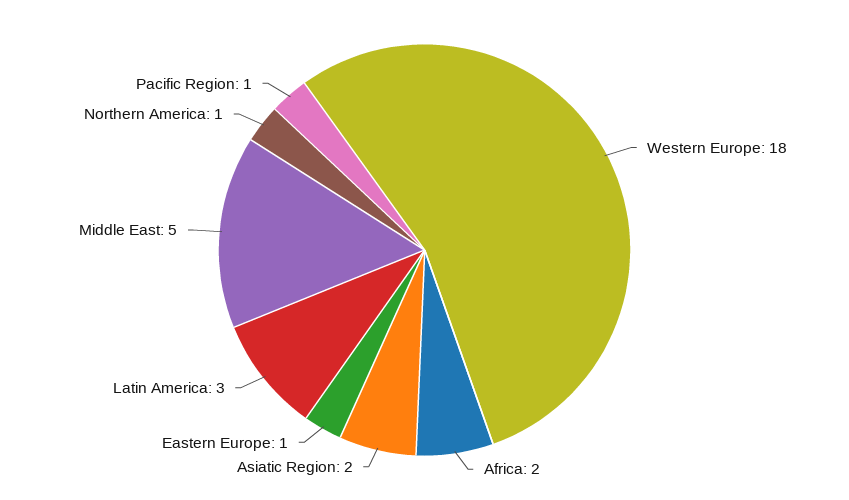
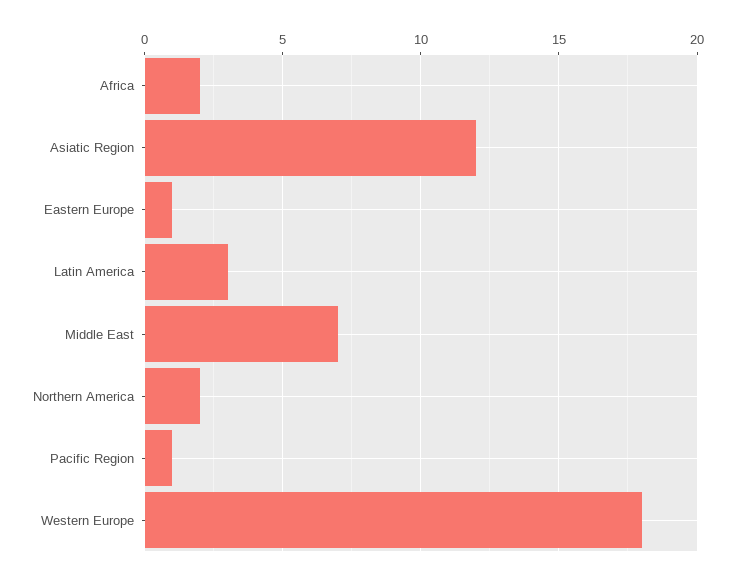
Asiatic Region: 2 -> 12
Middle East: 5 -> 7
Northern America: 1 -> 2

